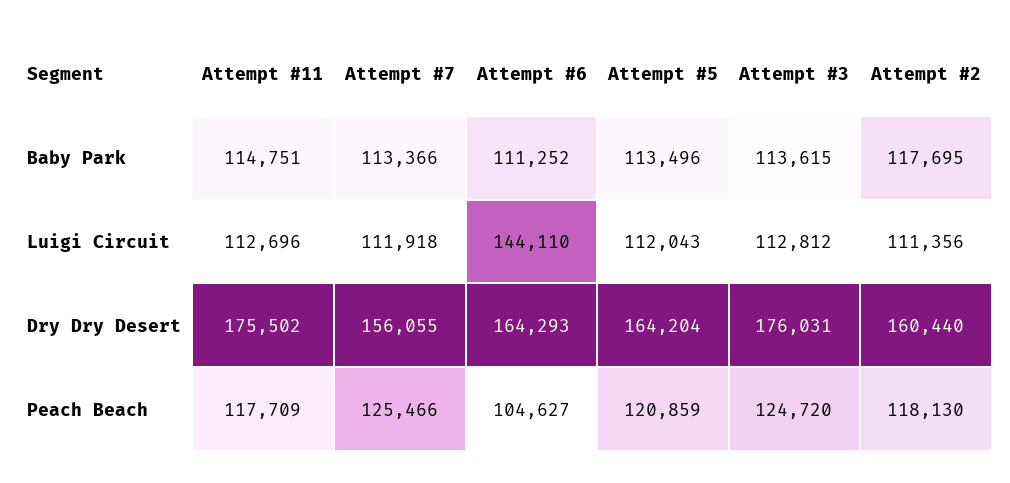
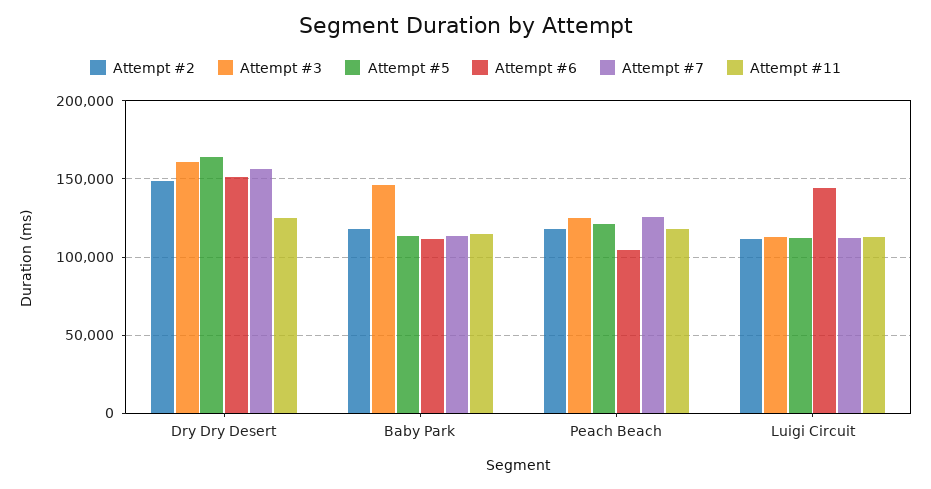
Attempt #3, Baby Park: 113615 -> 145000
Attempt #11, Dry Dry Desert: 175502 -> 125000
Attempt #6, Dry Dry Desert: 164293 -> 150000
Attempt #3, Dry Dry Desert: 176031 -> 160000
Attempt #2, Dry Dry Desert: 160440 -> 150000

